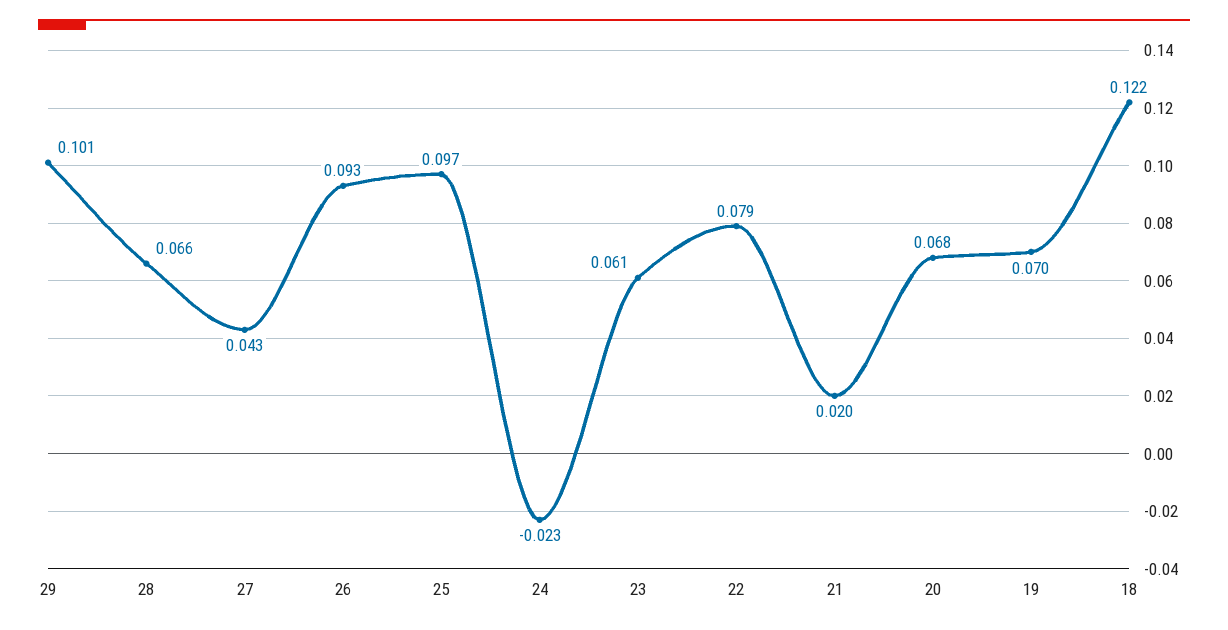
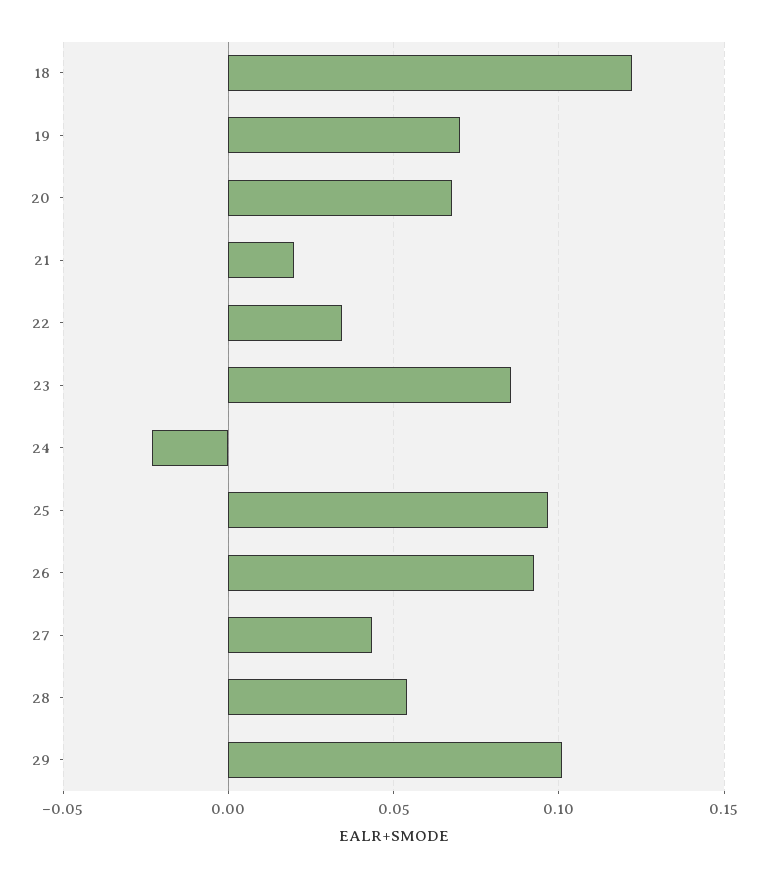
28: 0.066 -> 0.055
23: 0.061 -> 0.085
22: 0.079 -> 0.035

